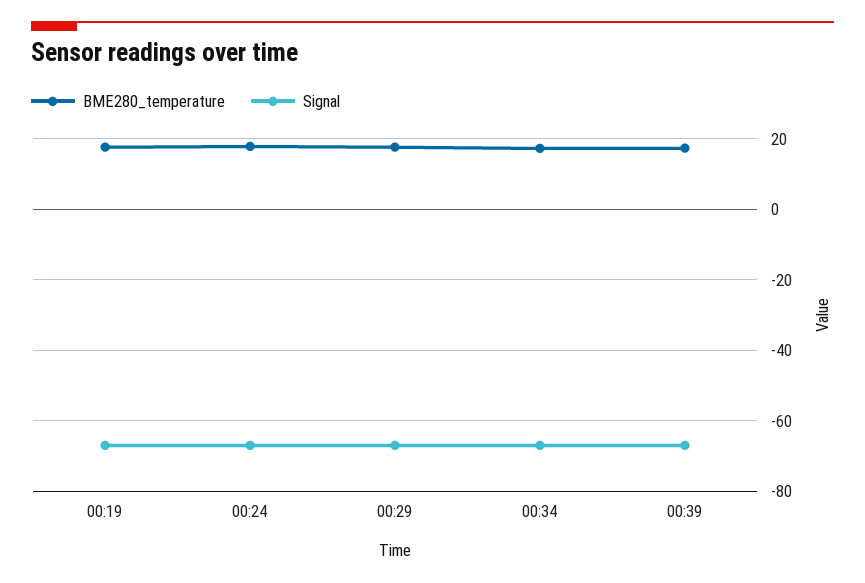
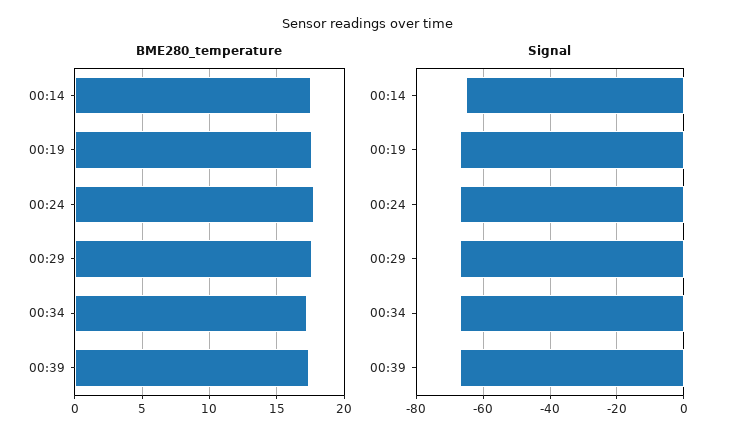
BME280_temperature, 00:14: none -> 17.5
Signal, 00:14: none -> -65

